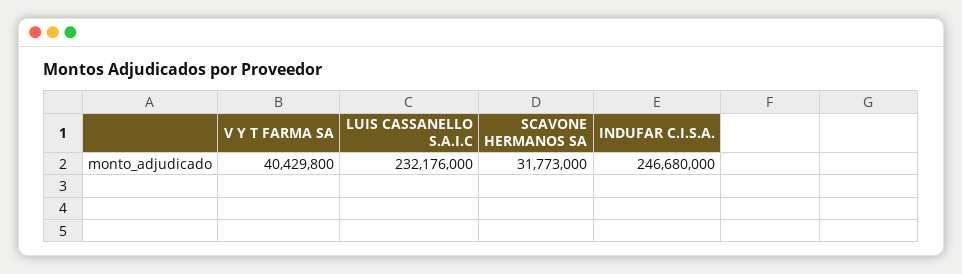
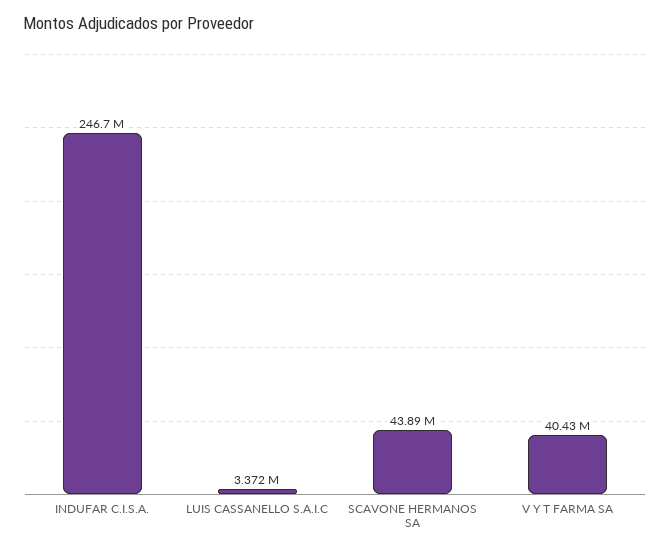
LUIS CASSANELLO S.A.I.C: 232176000 -> 3372000
SCAVONE HERMANOS SA: 31773000 -> 43890000

